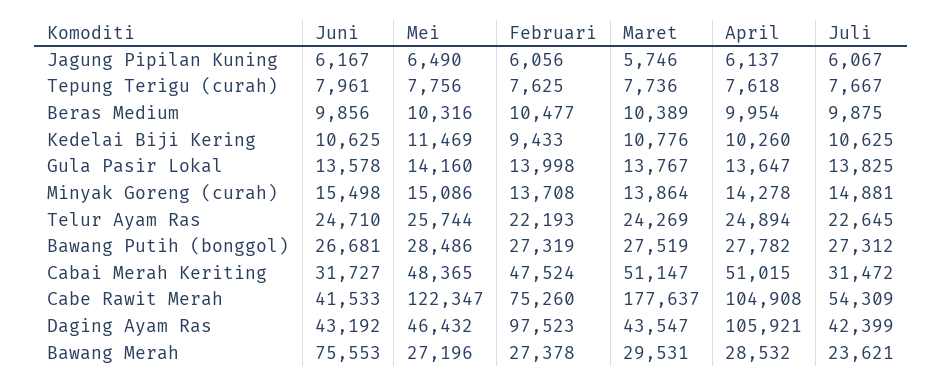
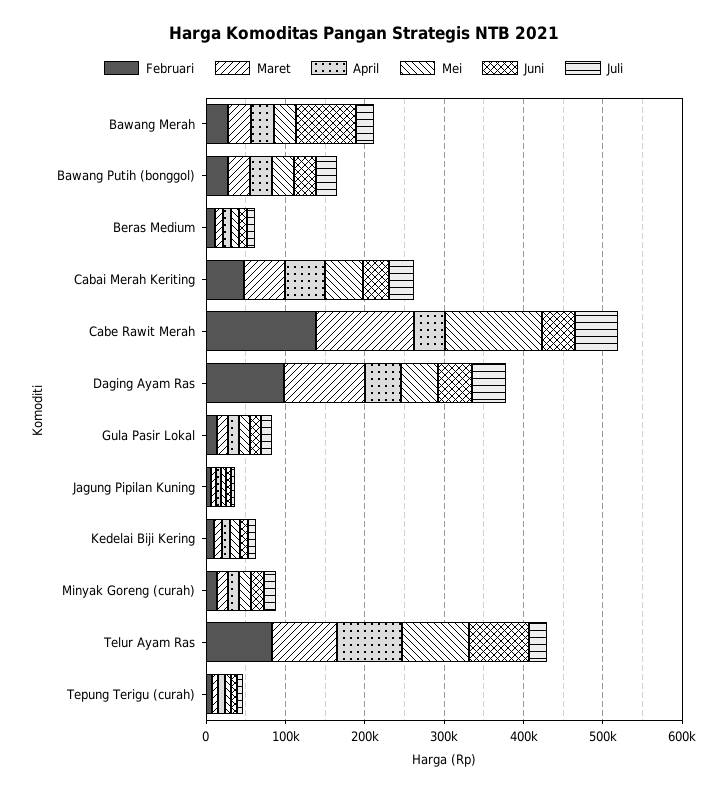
Juni, Telur Ayam Ras: 24710 -> 80000
Mei, Telur Ayam Ras: 25744 -> 80000
Februari, Telur Ayam Ras: 22193 -> 80000
Maret, Telur Ayam Ras: 24269 -> 80000
April, Telur Ayam Ras: 24894 -> 80000
Februari, Cabe Rawit Merah: 75260 -> 140000
Maret, Cabe Rawit Merah: 177637 -> 120000
April, Cabe Rawit Merah: 104908 -> 40000
Maret, Daging Ayam Ras: 43547 -> 100000
April, Daging Ayam Ras: 105921 -> 40000

